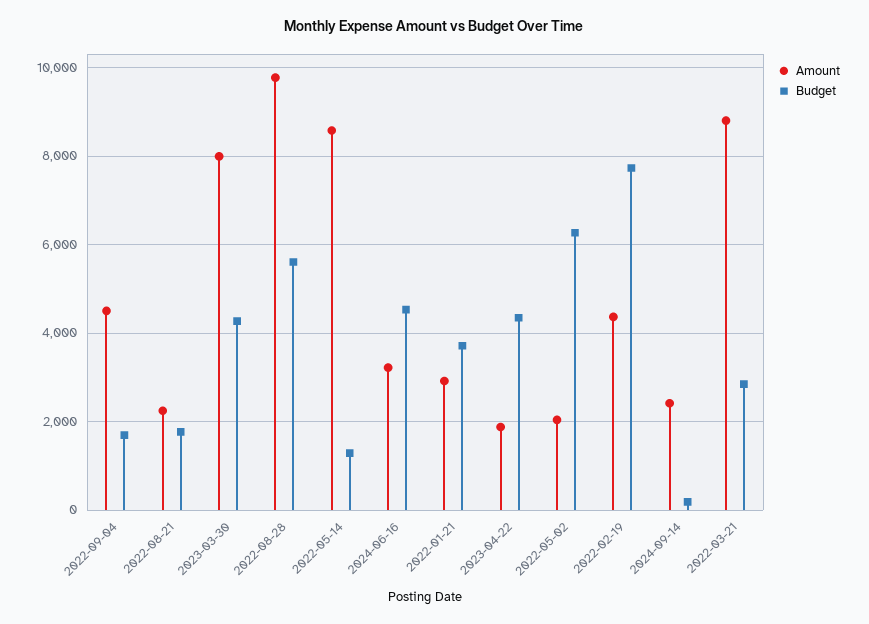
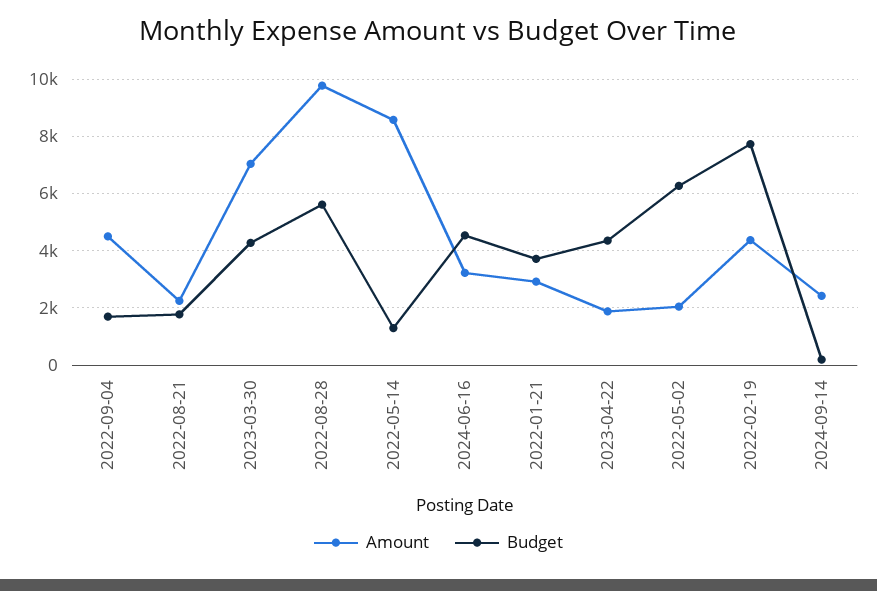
Amount, 2023-03-30: 8000 -> 7000
Amount, 2022-03-21: 8800 -> none
Budget, 2022-03-21: 2800 -> none

